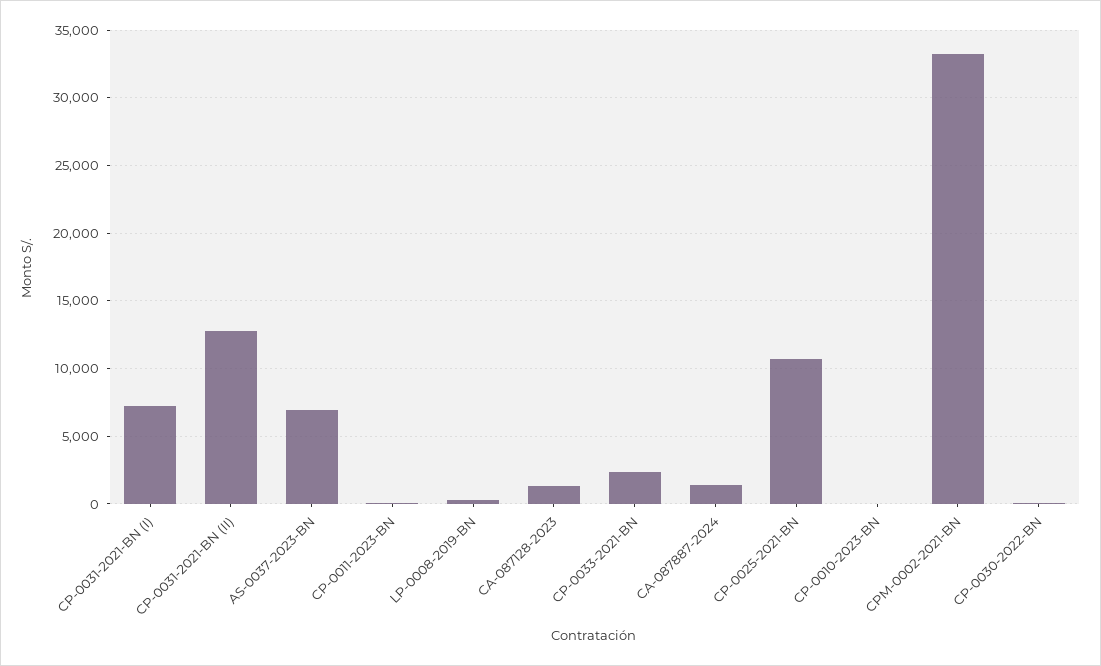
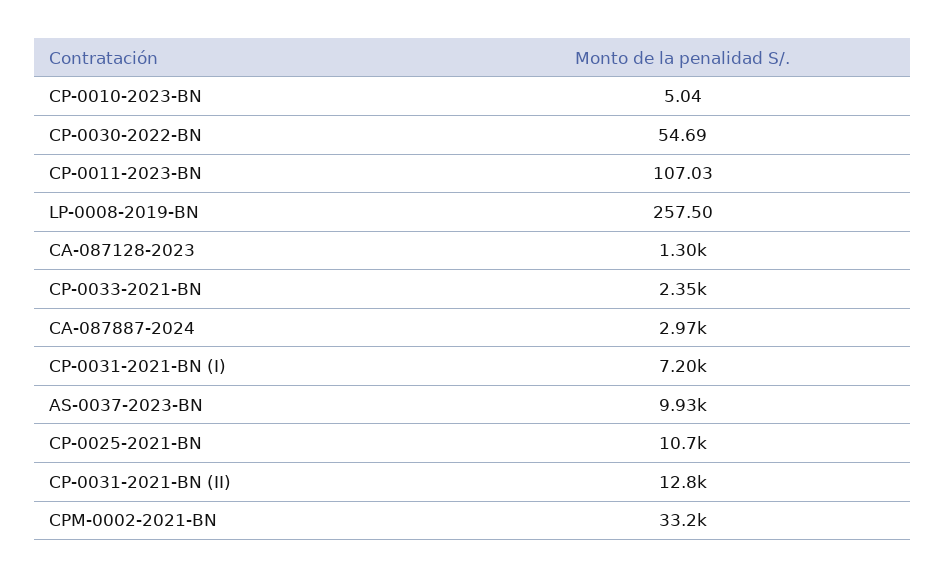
AS-0037-2023-BN: 7000 -> 9930
CA-087887-2024: 1500 -> 2970

